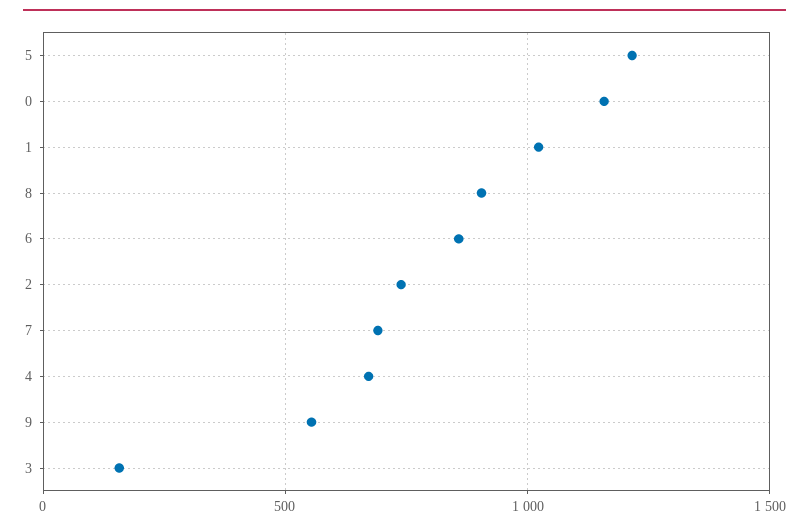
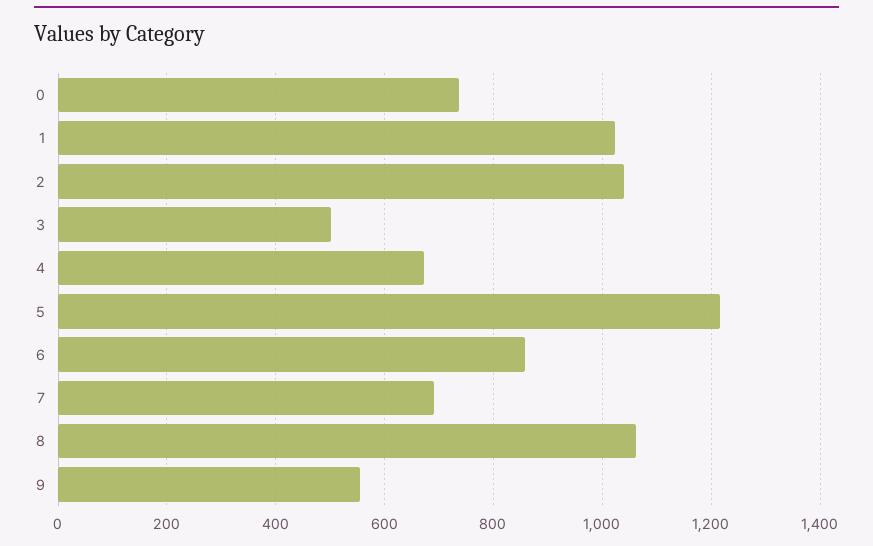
0: 1150 -> 740
8: 900 -> 1060
2: 750 -> 1040
3: 150 -> 500

